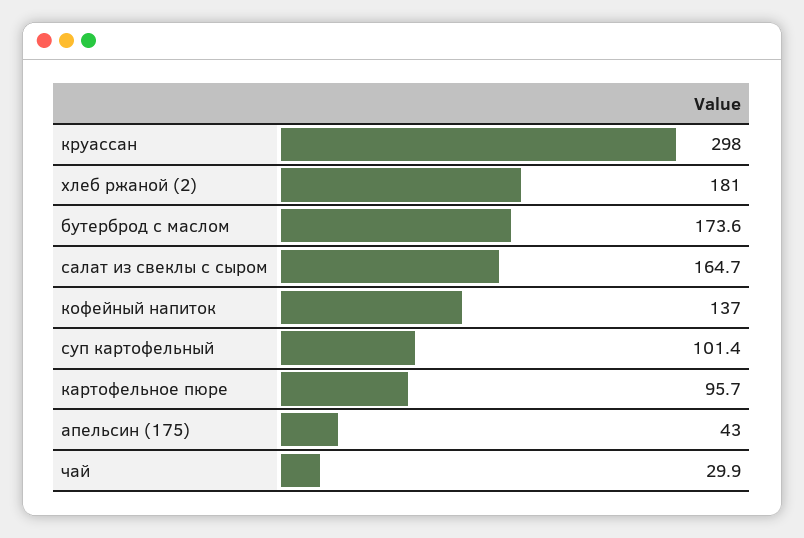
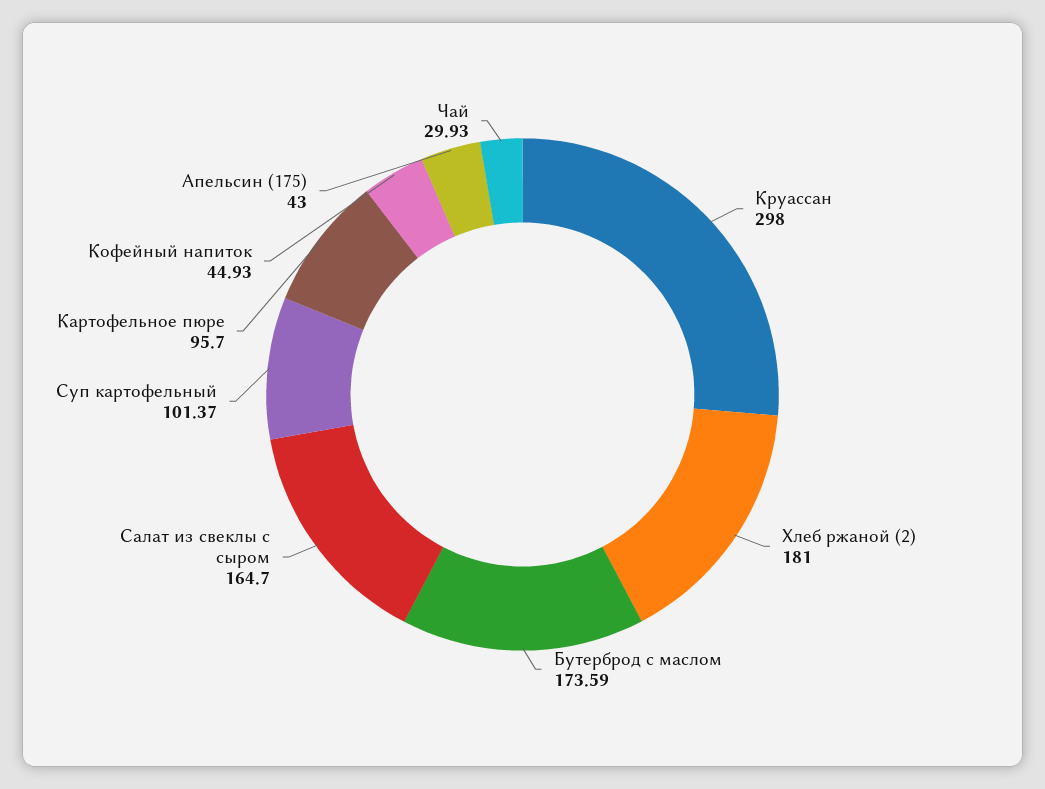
кофейный напиток: 137 -> 44.93

